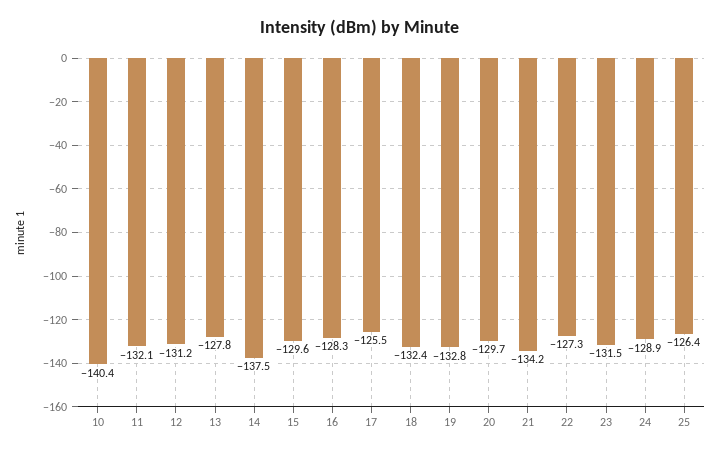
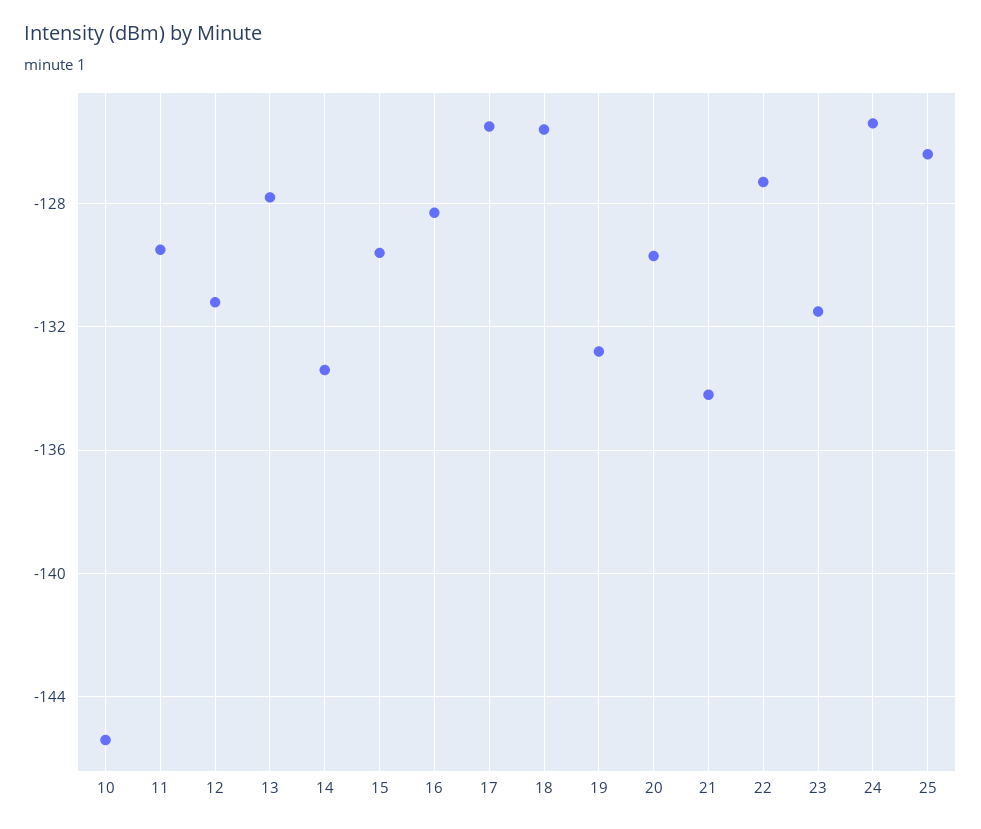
10: -140.4 -> -145.5
11: -132.1 -> -129.5
14: -137.5 -> -133.5
18: -132.4 -> -125.5
24: -128.9 -> -125.5

